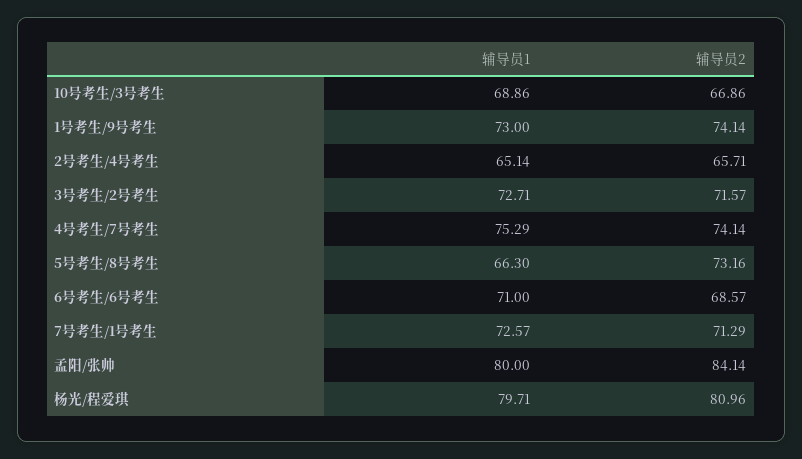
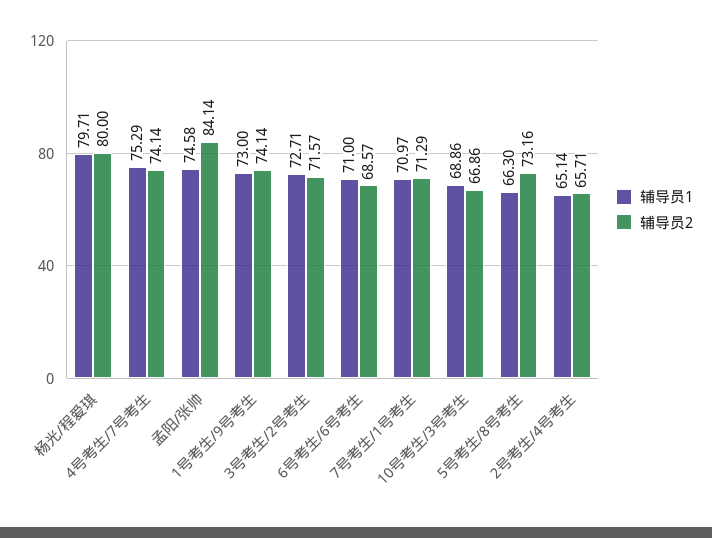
辅导员1, 7号考生/1号考生: 72.57 -> 70.97
辅导员1, 孟阳/张帅: 80 -> 74.58
辅导员2, 杨光/程爱琪: 80.96 -> 80

